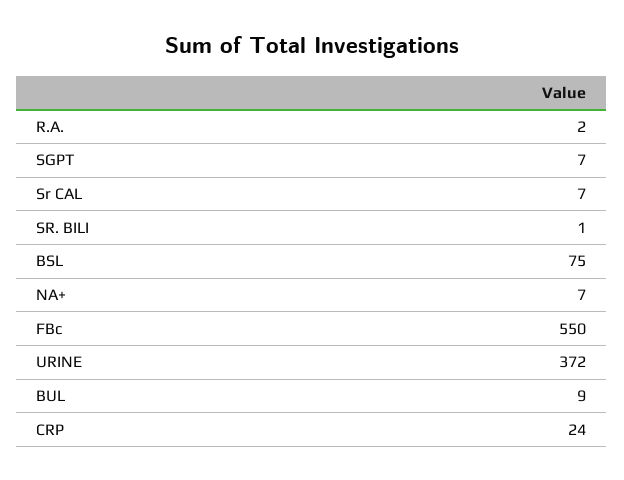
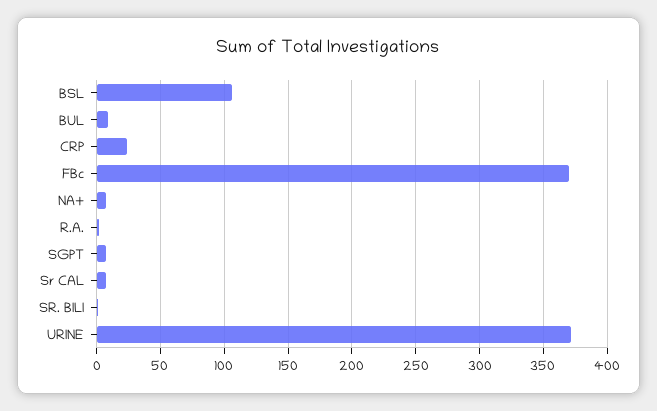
BSL: 75 -> 105
FBc: 550 -> 370

